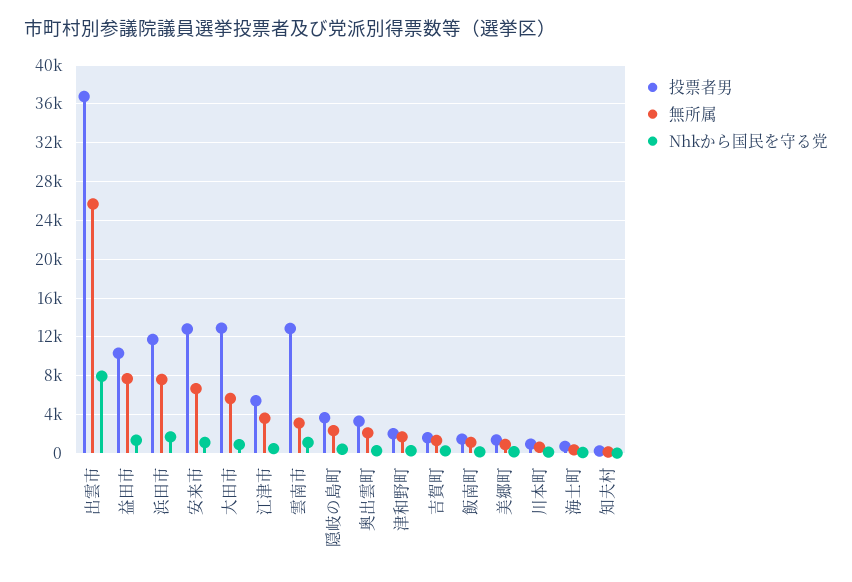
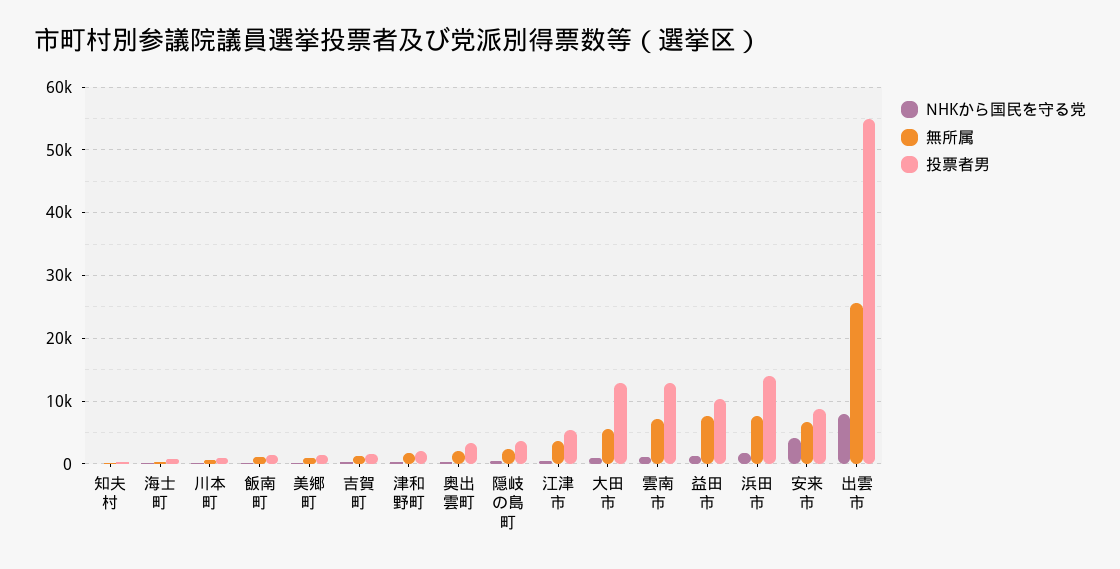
投票者男, 出雲市: 37000 -> 55000
投票者男, 浜田市: 12000 -> 14000
投票者男, 安来市: 13000 -> 9000
Nhkから国民を守る党, 安来市: 1000 -> 4000
無所属, 雲南市: 3000 -> 7000

